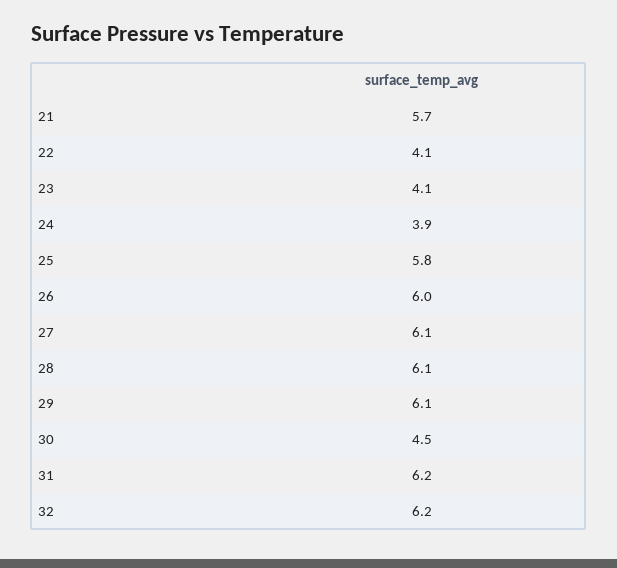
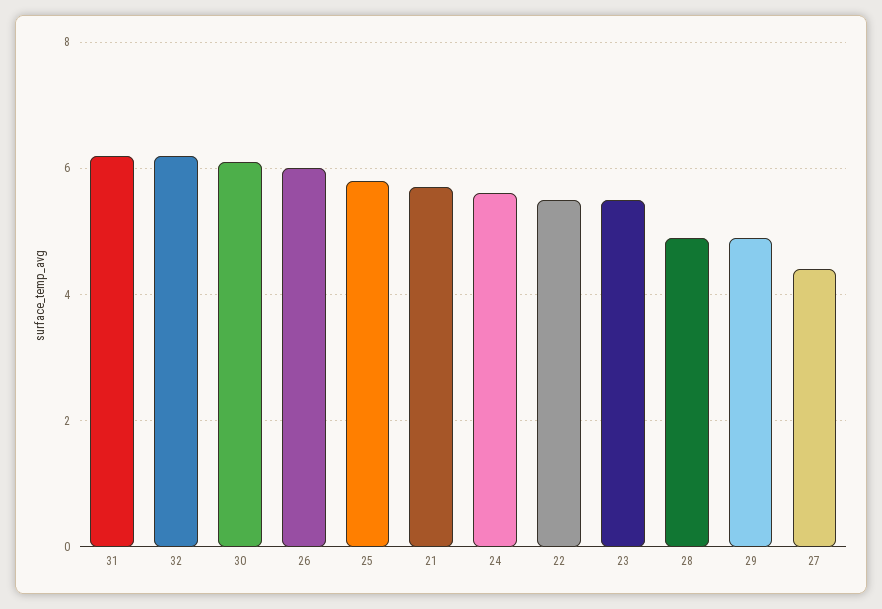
22: 4.1 -> 5.5
23: 4.1 -> 5.5
24: 3.9 -> 5.5
27: 6.1 -> 4.5
28: 6.1 -> 5
29: 6.1 -> 5
30: 4.5 -> 6

